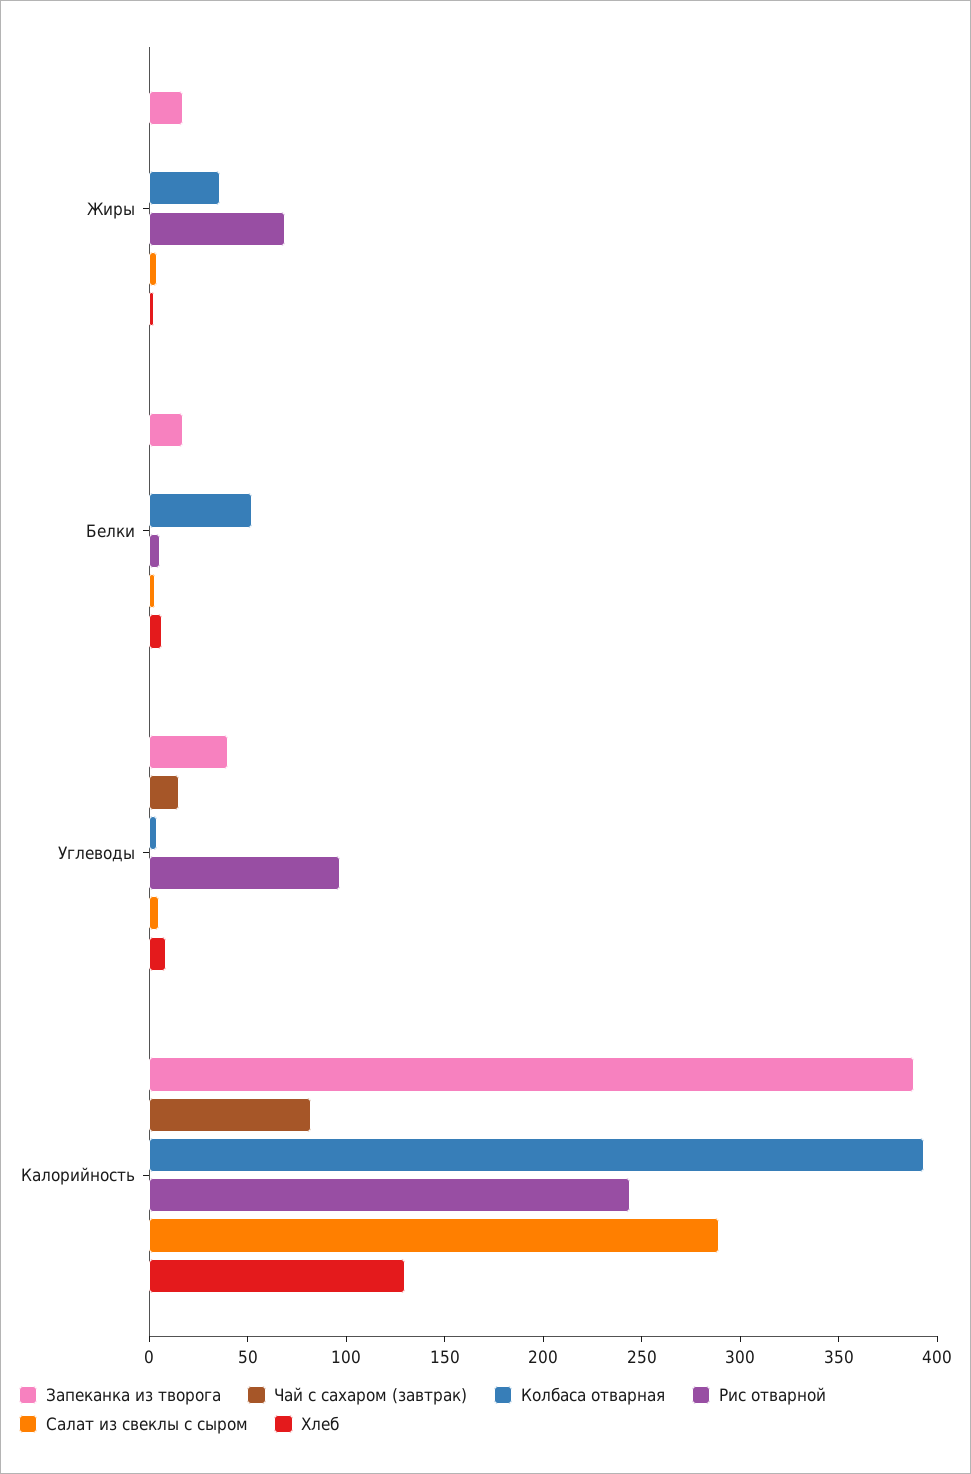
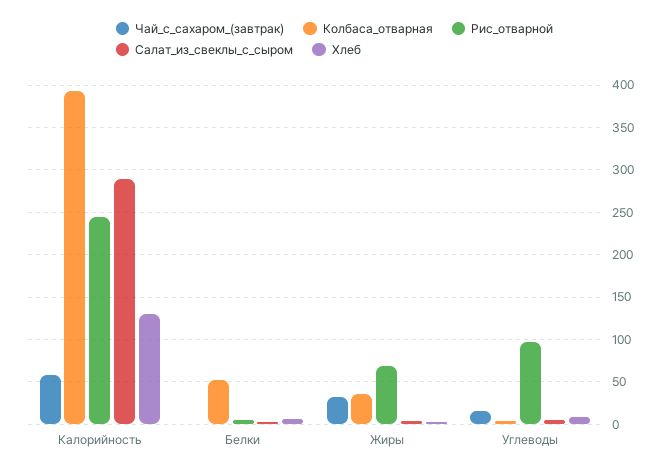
Запеканка из творога, Жиры: 20 -> none
Чай с сахаром (завтрак), Жиры: 0 -> 30
Запеканка из творога, Белки: 20 -> none
Запеканка из творога, Углеводы: 40 -> none
Запеканка из творога, Калорийность: 390 -> none
Чай с сахаром (завтрак), Калорийность: 80 -> 60

